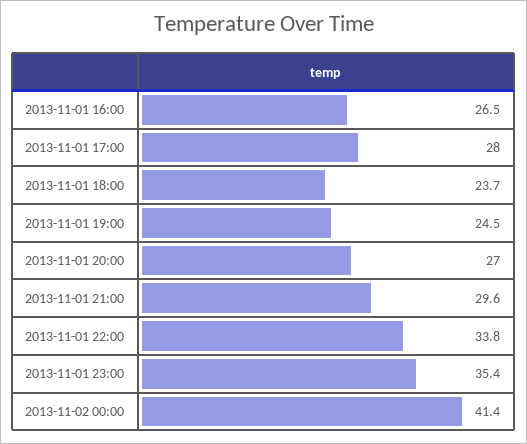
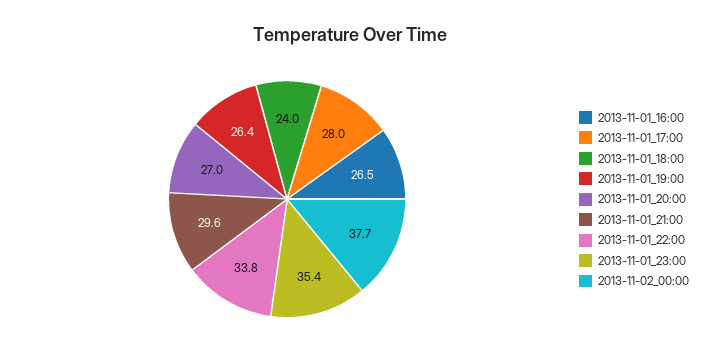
2013-11-01 18:00: 23.7 -> 24
2013-11-01 19:00: 24.5 -> 26.4
2013-11-02 00:00: 41.4 -> 37.7

